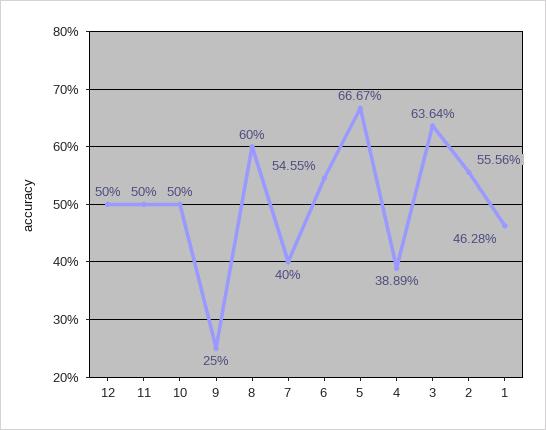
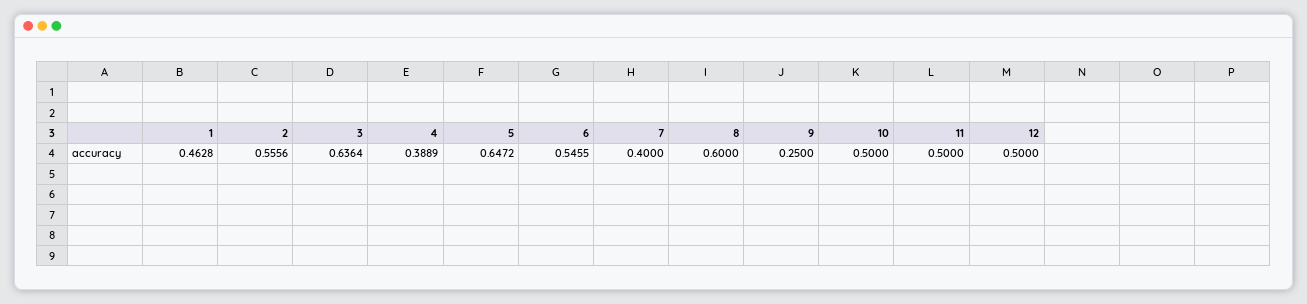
5: 0.6667 -> 0.6472

